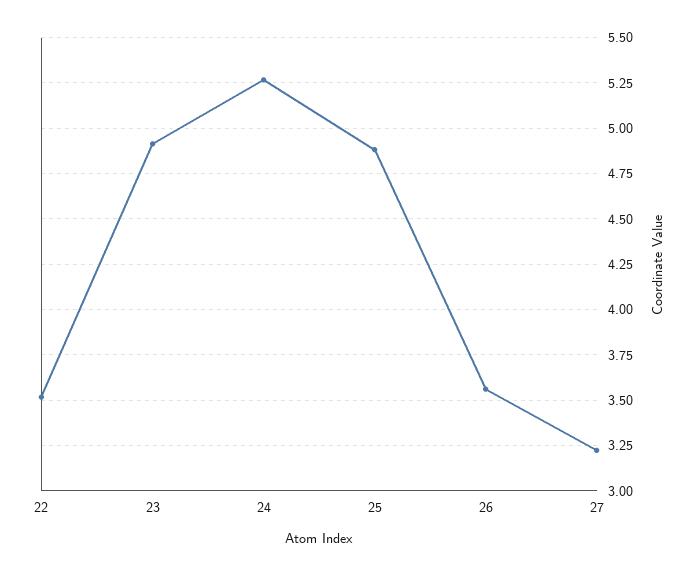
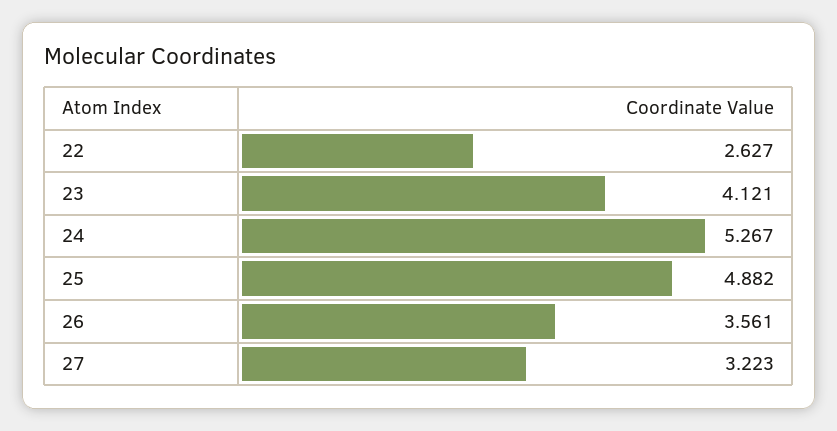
22: 3.5 -> 2.627
23: 4.9 -> 4.121

